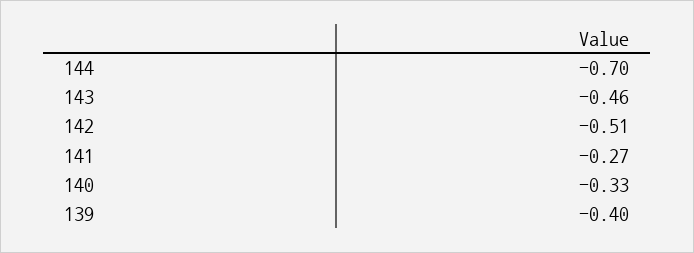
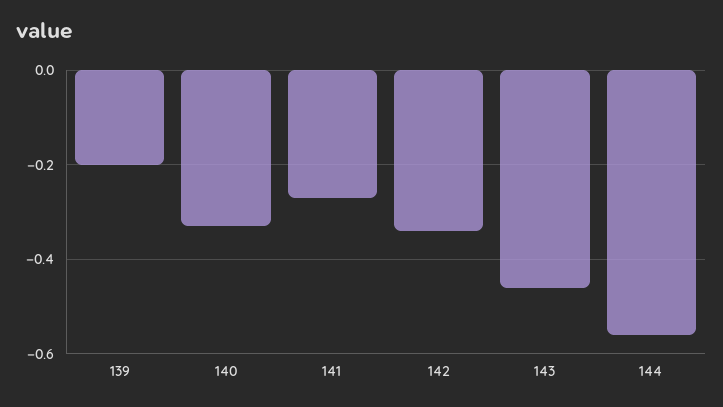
144: -0.7 -> -0.55
142: -0.51 -> -0.35
139: -0.4 -> -0.2

